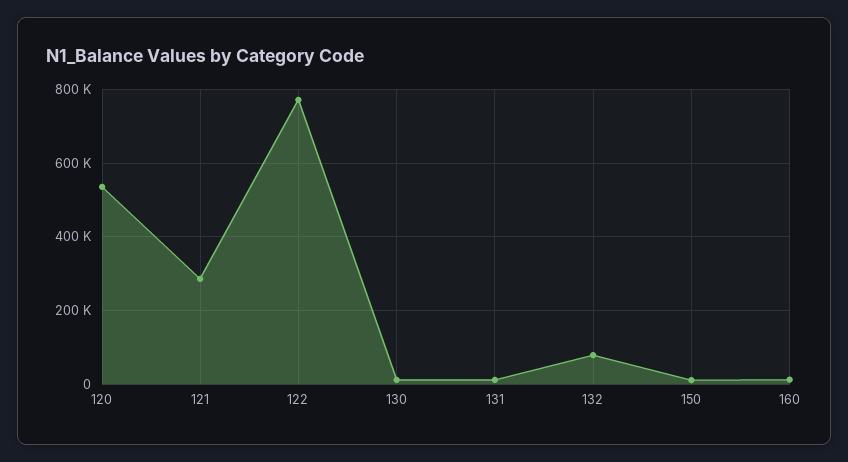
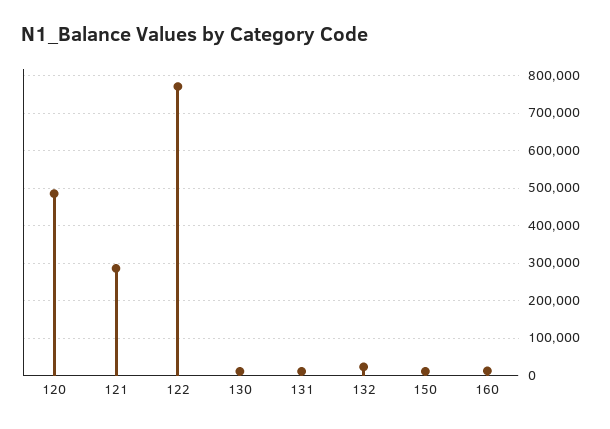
120: 540000 -> 480000
132: 80000 -> 20000

